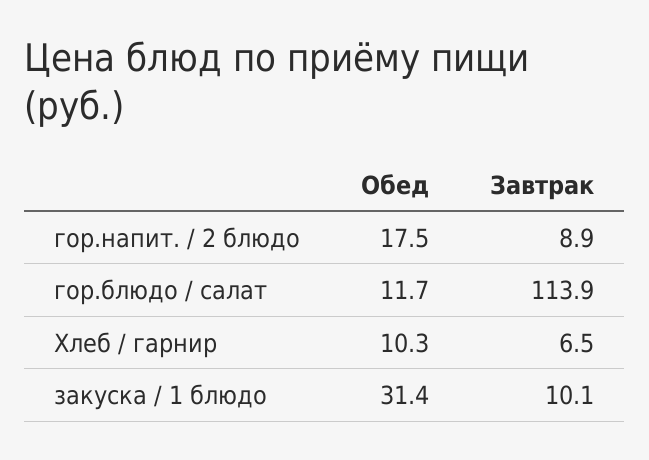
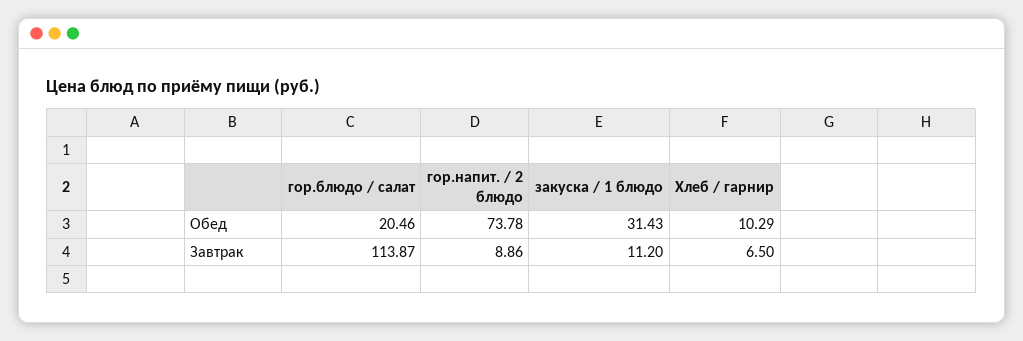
Обед, гор.напит. / 2 блюдо: 17.5 -> 73.78
Обед, гор.блюдо / салат: 11.7 -> 20.46
Завтрак, закуска / 1 блюдо: 10.1 -> 11.2

